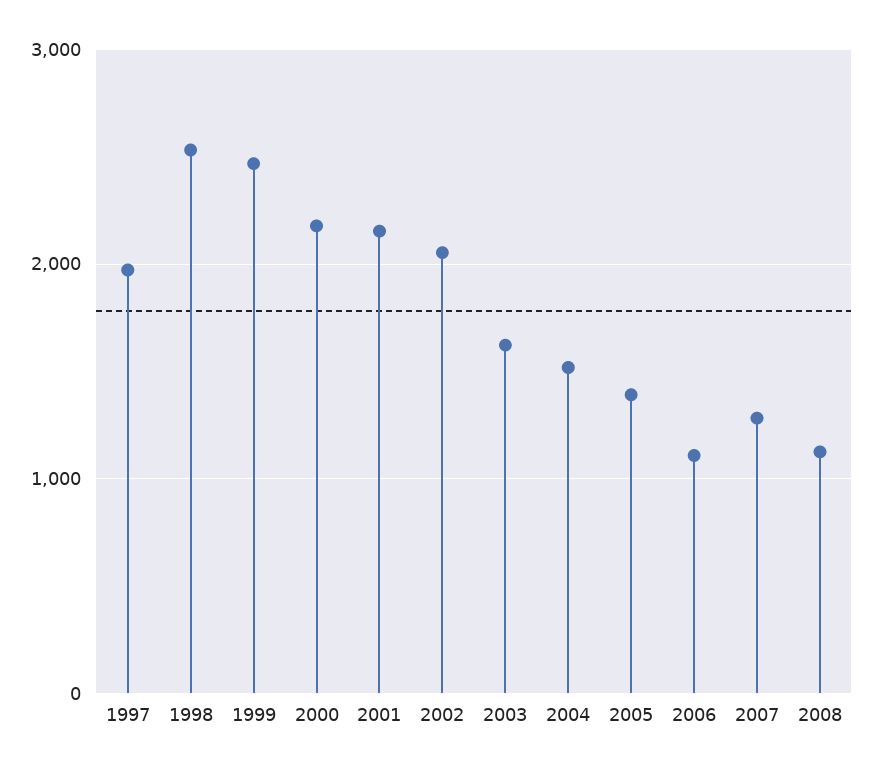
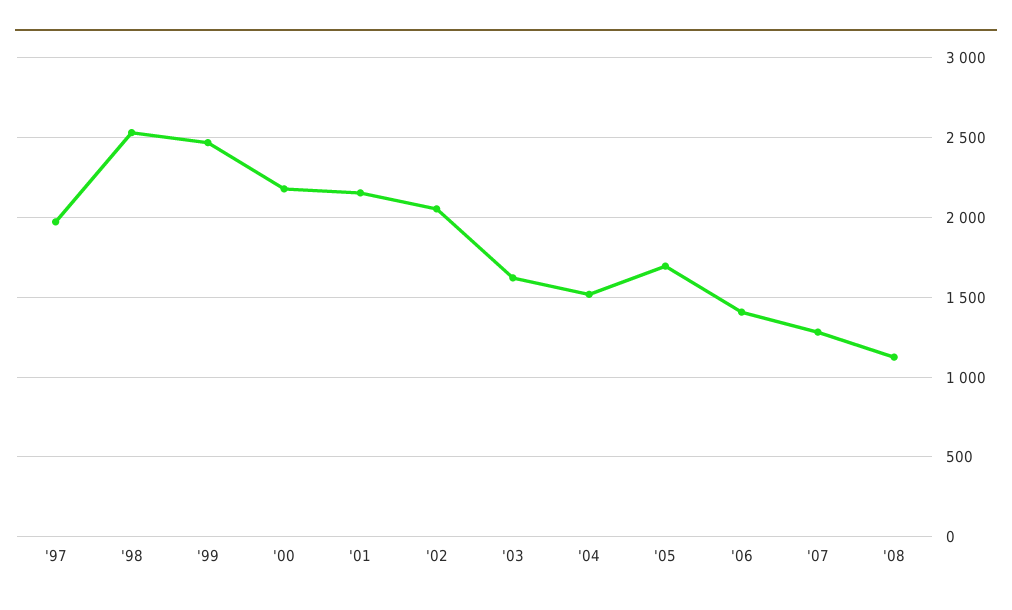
2005: 1400 -> 1700
2006: 1100 -> 1400

